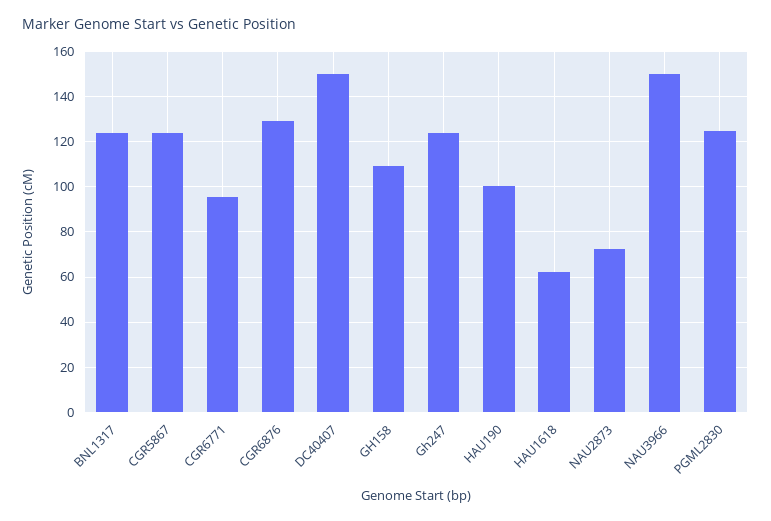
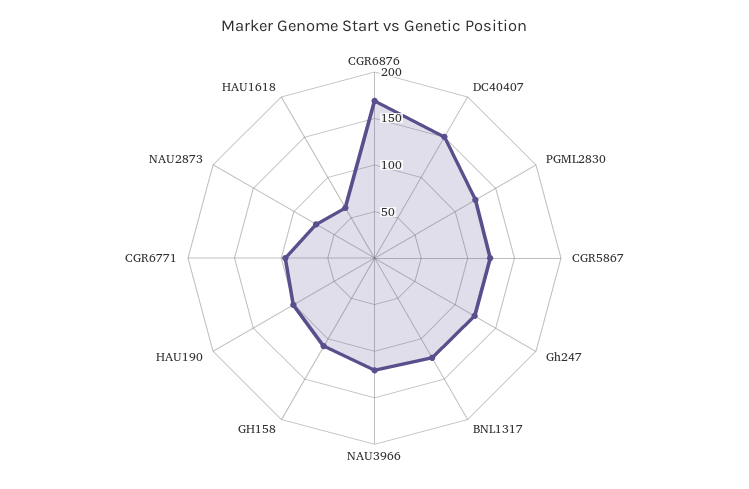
CGR6876: 130 -> 170
NAU3966: 150 -> 120

